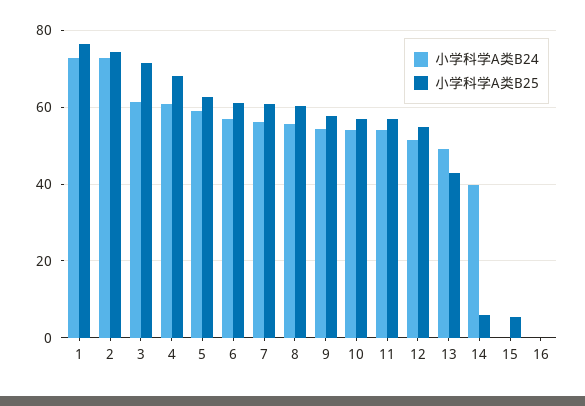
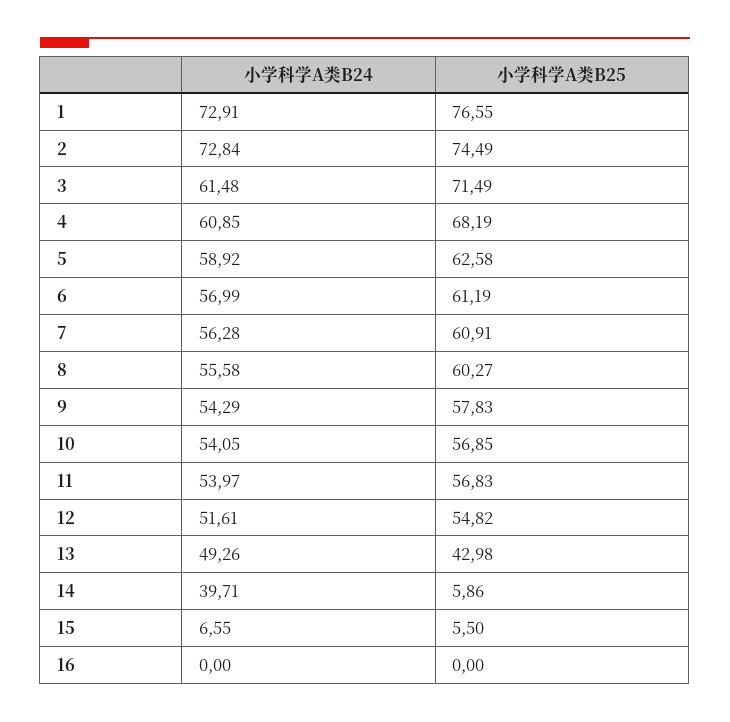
小学科学A类B24, 15: 0 -> 6.55

